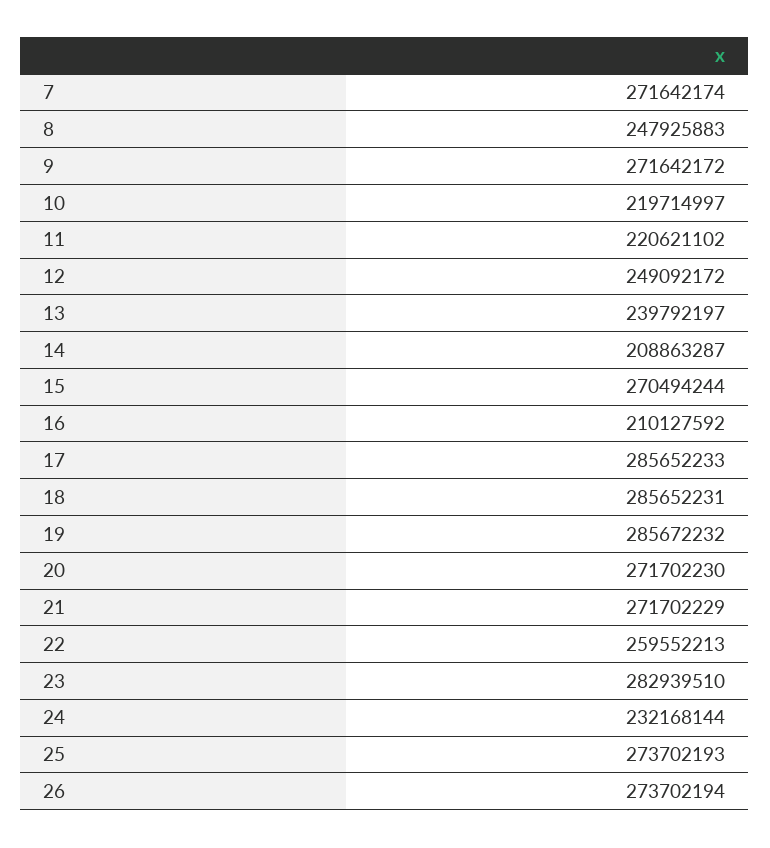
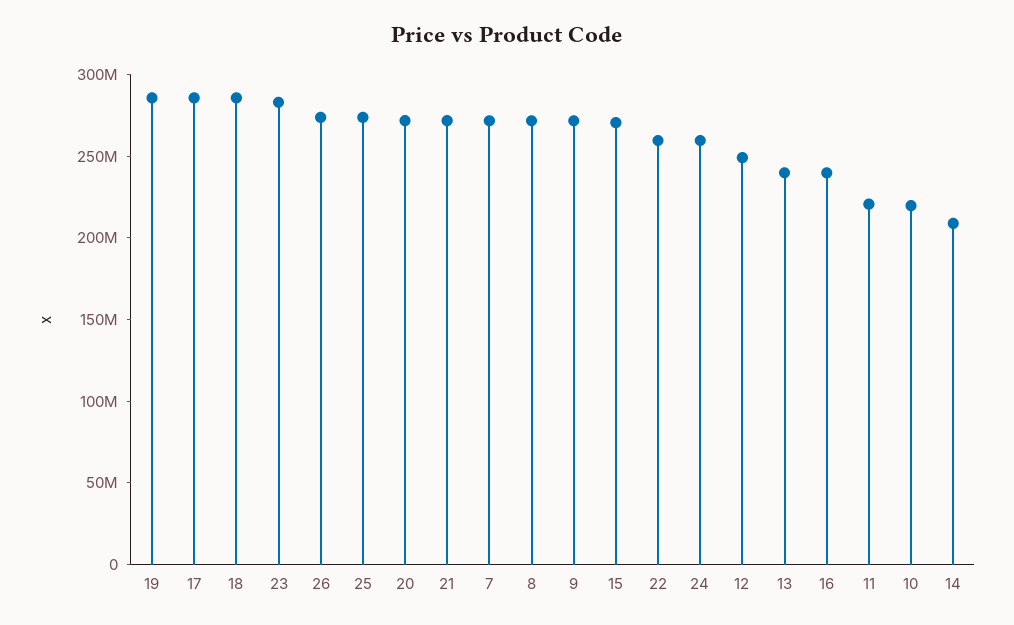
8: 247925883 -> 270000000
16: 210127592 -> 240000000
24: 232168144 -> 260000000

